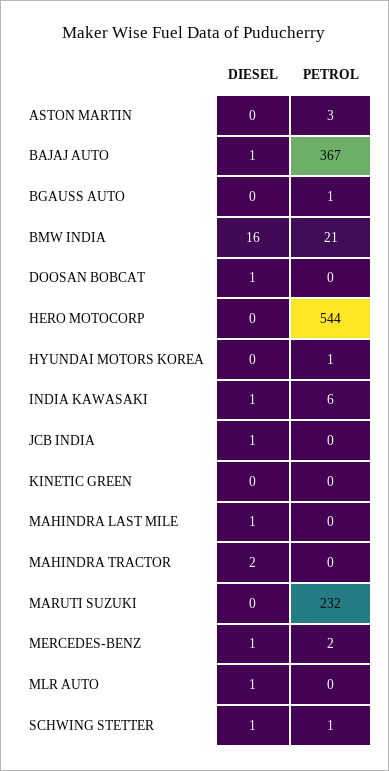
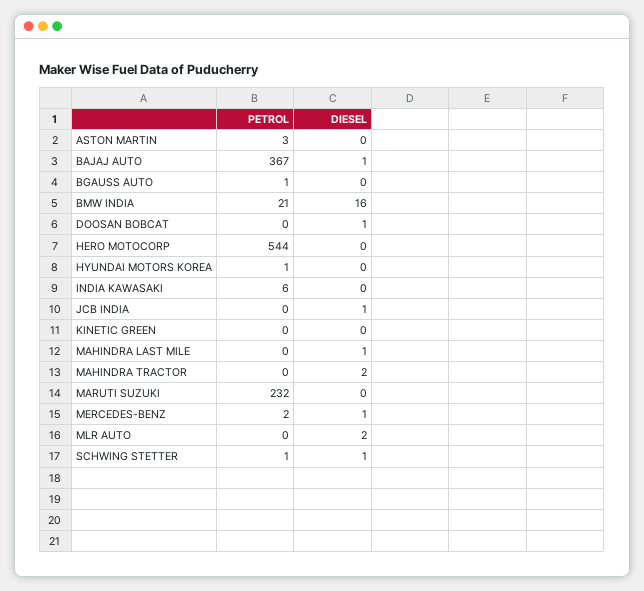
DIESEL, INDIA KAWASAKI: 1 -> 0
DIESEL, MLR AUTO: 1 -> 2

